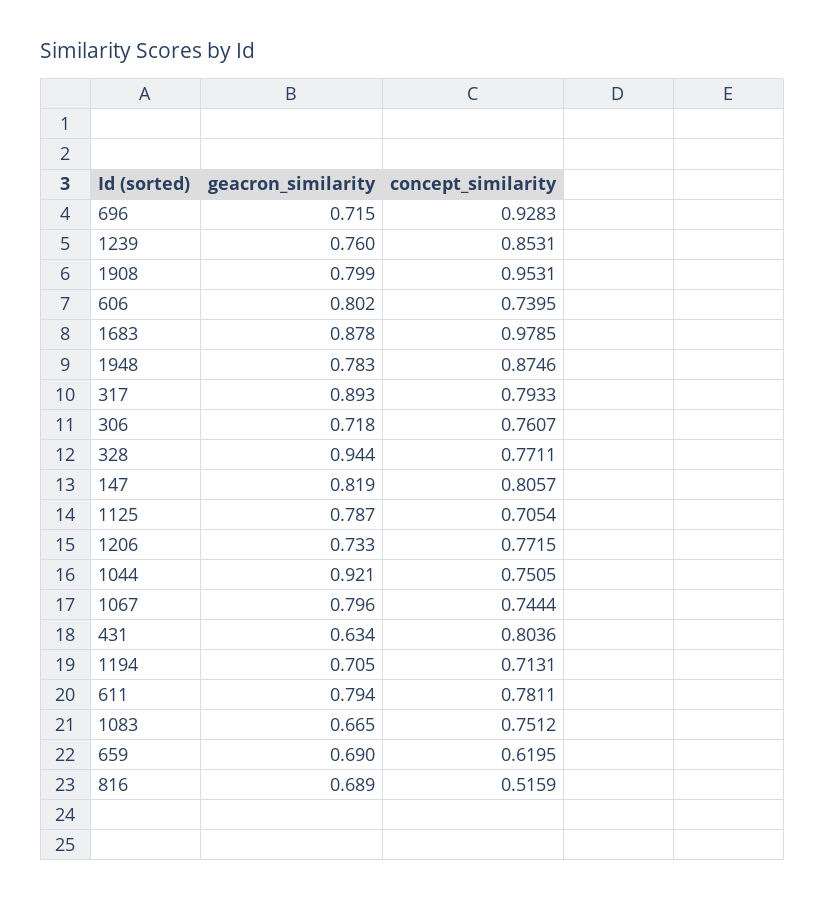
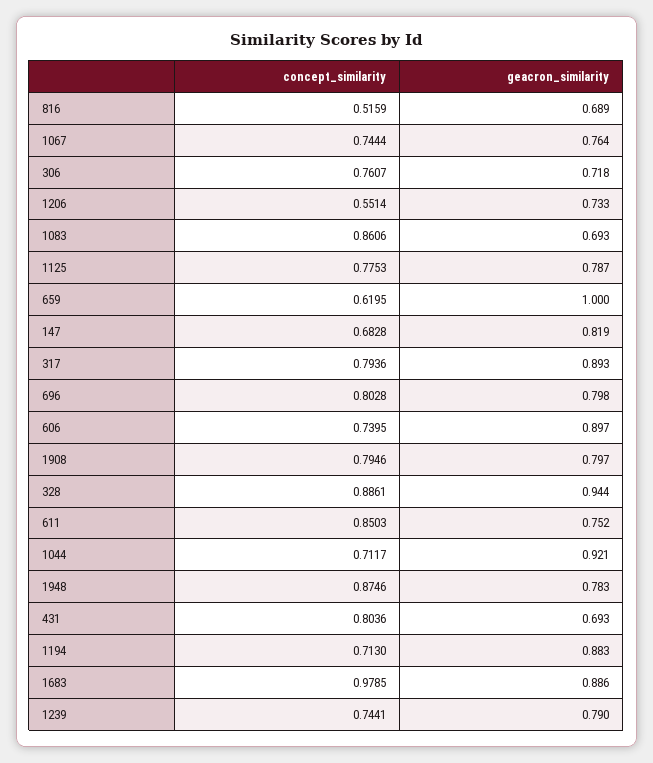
geacron_similarity, 696: 0.715 -> 0.798
concept_similarity, 696: 0.9283 -> 0.8028
geacron_similarity, 1239: 0.76 -> 0.79
concept_similarity, 1239: 0.8531 -> 0.7441
geacron_similarity, 1908: 0.799 -> 0.797
concept_similarity, 1908: 0.9531 -> 0.7946
geacron_similarity, 606: 0.802 -> 0.897
geacron_similarity, 1683: 0.878 -> 0.886
concept_similarity, 317: 0.7933 -> 0.7936
concept_similarity, 328: 0.7711 -> 0.8861
concept_similarity, 147: 0.8057 -> 0.6828
concept_similarity, 1125: 0.7054 -> 0.7753
concept_similarity, 1206: 0.7715 -> 0.5514
concept_similarity, 1044: 0.7505 -> 0.7117
geacron_similarity, 1067: 0.796 -> 0.764
geacron_similarity, 431: 0.634 -> 0.693
geacron_similarity, 1194: 0.705 -> 0.883
concept_similarity, 1194: 0.7131 -> 0.713
geacron_similarity, 611: 0.794 -> 0.752
concept_similarity, 611: 0.7811 -> 0.8503
geacron_similarity, 1083: 0.665 -> 0.693
concept_similarity, 1083: 0.7512 -> 0.8606
geacron_similarity, 659: 0.69 -> 1

